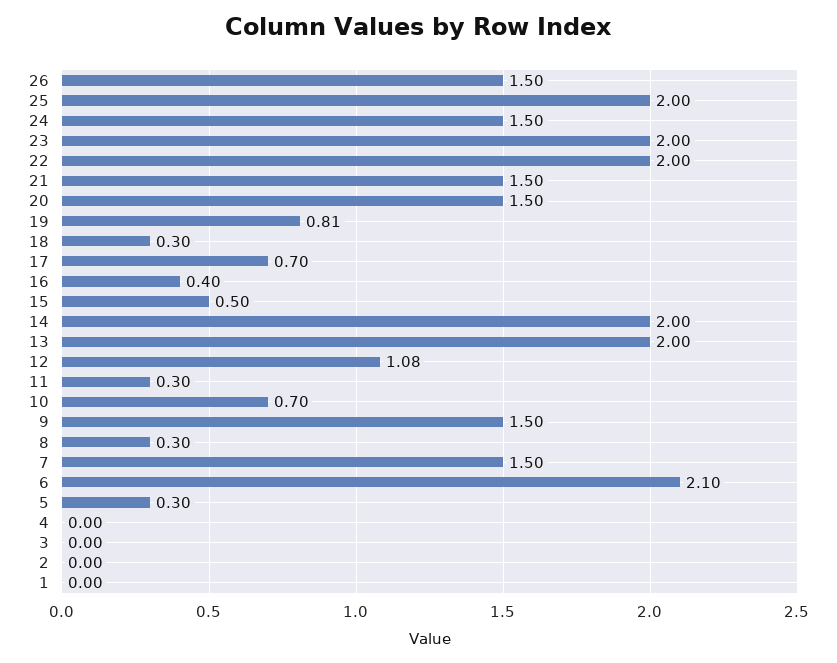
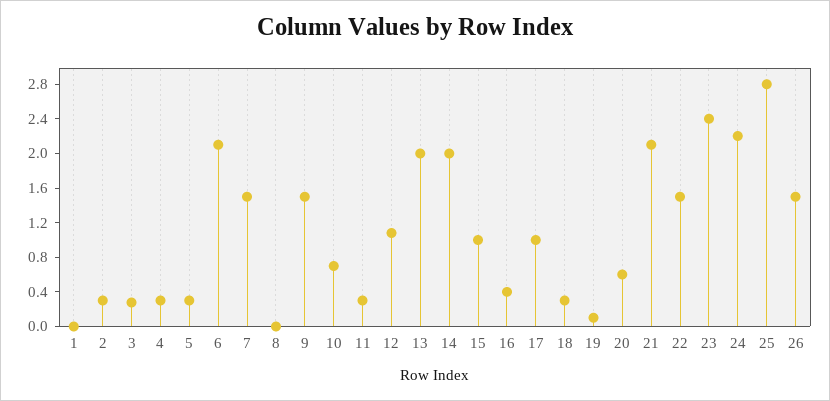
25: 2 -> 2.8
24: 1.5 -> 2.2
23: 2 -> 2.4
22: 2 -> 1.5
21: 1.5 -> 2.1
20: 1.5 -> 0.6
19: 0.81 -> 0.1
17: 0.7 -> 1
15: 0.5 -> 1
8: 0.3 -> 0
4: 0 -> 0.3
3: 0 -> 0.3
2: 0 -> 0.3

